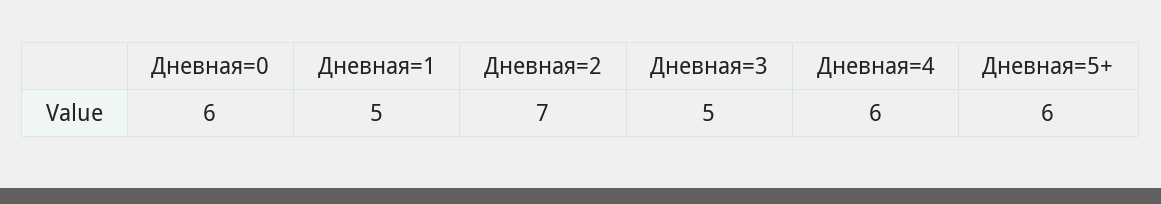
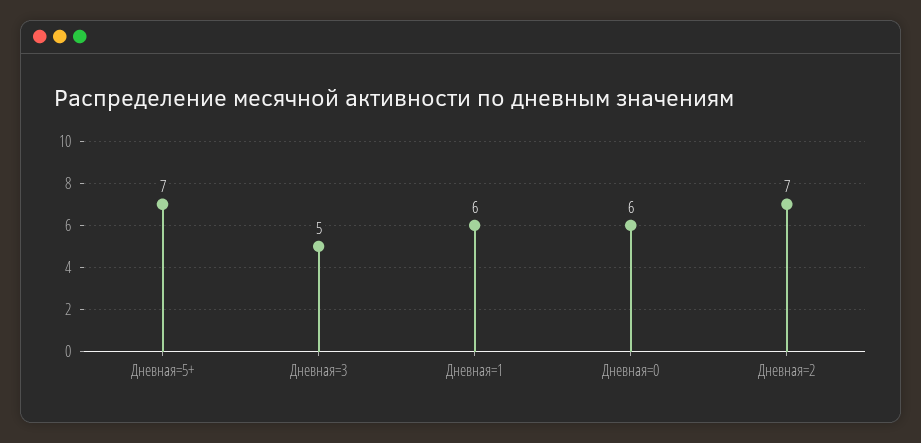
Дневная=1: 5 -> 6
Дневная=4: 6 -> none
Дневная=5+: 6 -> 7

